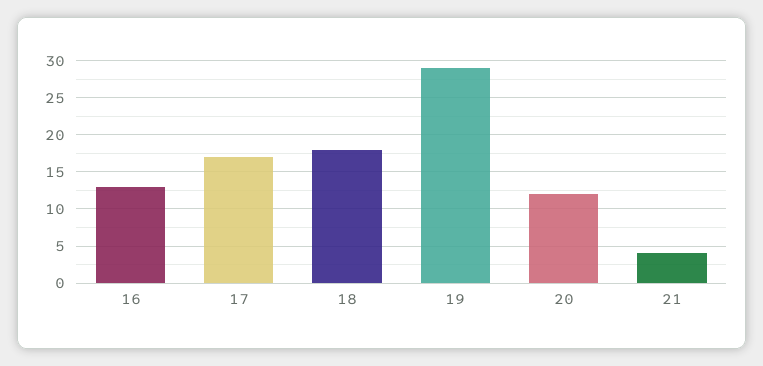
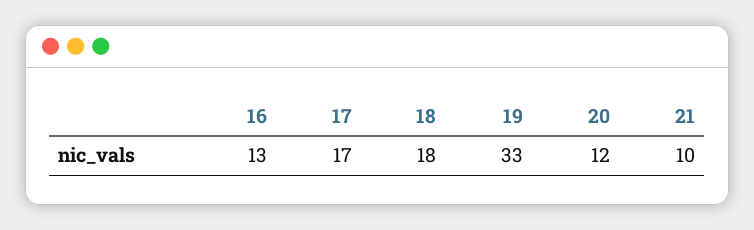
19: 29 -> 33
21: 4 -> 10

